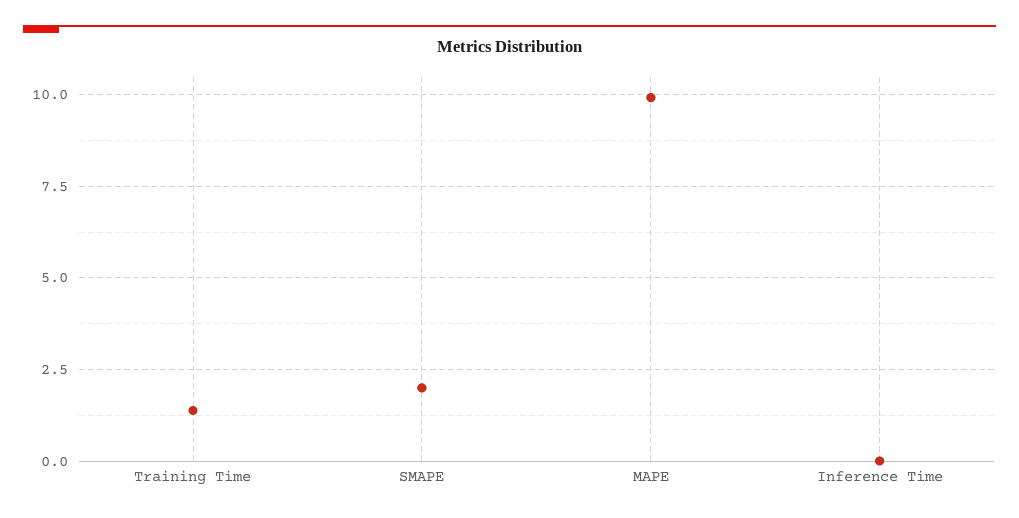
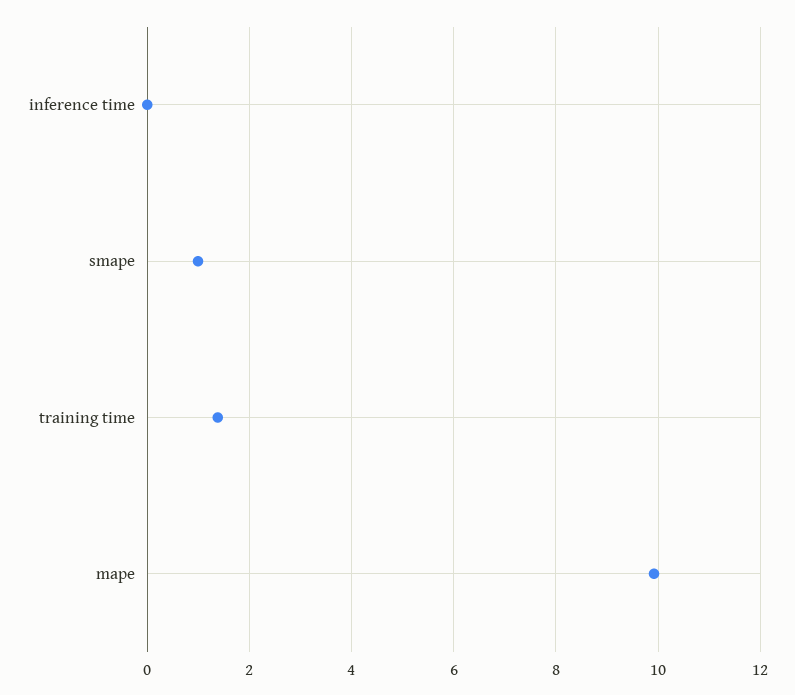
SMAPE: 2 -> 1

